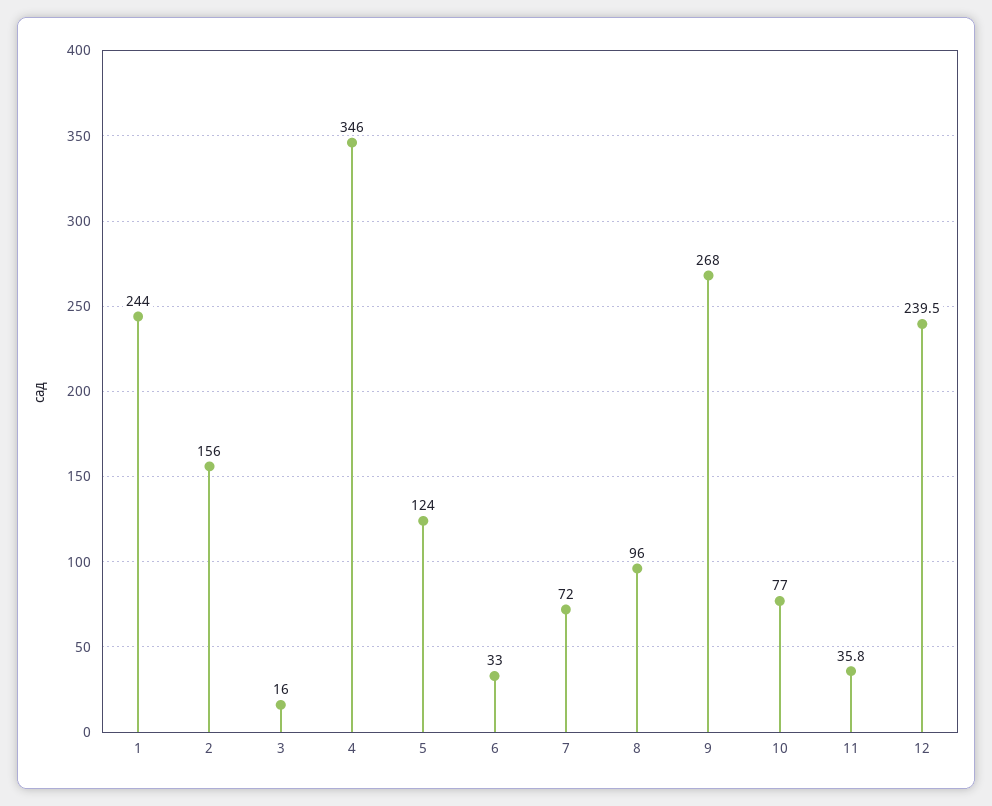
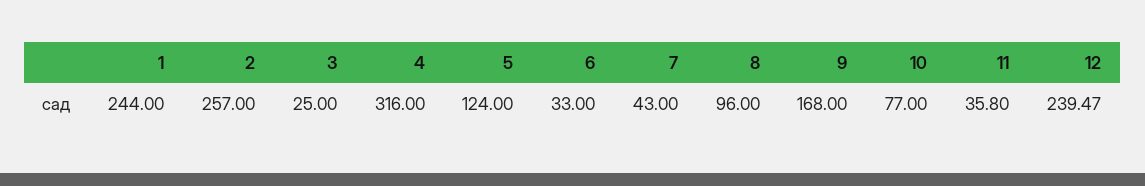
2: 156 -> 257
3: 16 -> 25
4: 346 -> 316
7: 72 -> 43
9: 268 -> 168

